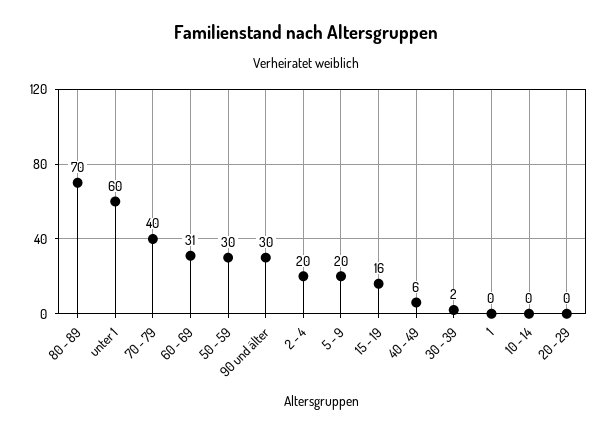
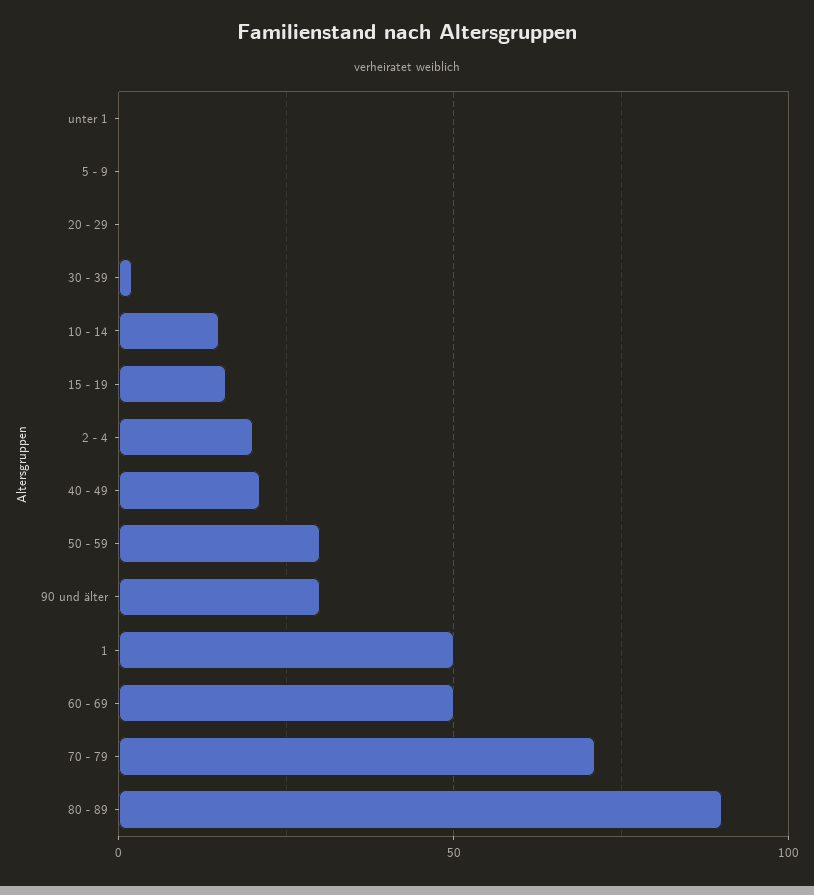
80 - 89: 70 -> 90
unter 1: 60 -> 0
70 - 79: 40 -> 70
60 - 69: 31 -> 50
5 - 9: 20 -> 0
40 - 49: 6 -> 20
1: 0 -> 50
10 - 14: 0 -> 15

